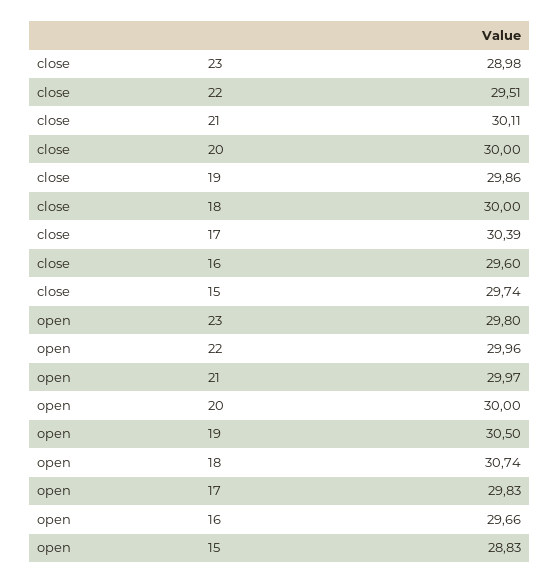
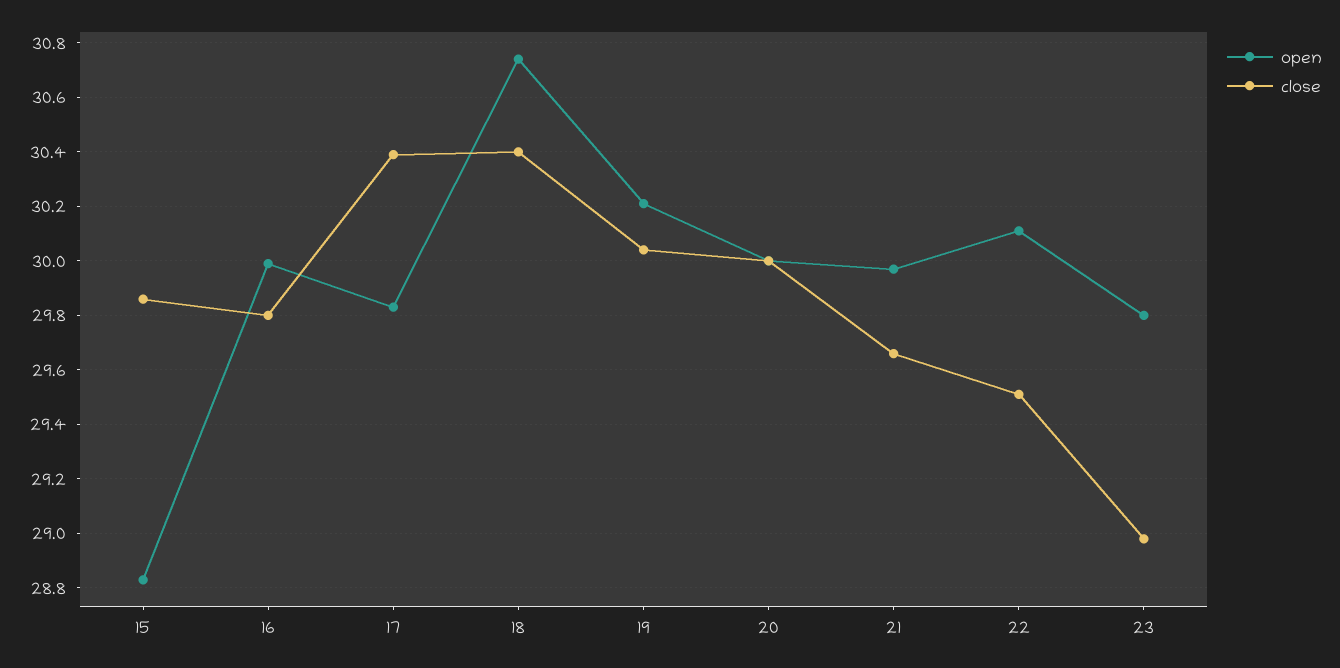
close, 21: 30.11 -> 29.65
close, 19: 29.86 -> 30.05
close, 18: 30 -> 30.4
close, 16: 29.6 -> 29.8
close, 15: 29.74 -> 29.85
open, 22: 29.96 -> 30.1
open, 19: 30.5 -> 30.2
open, 16: 29.66 -> 30

